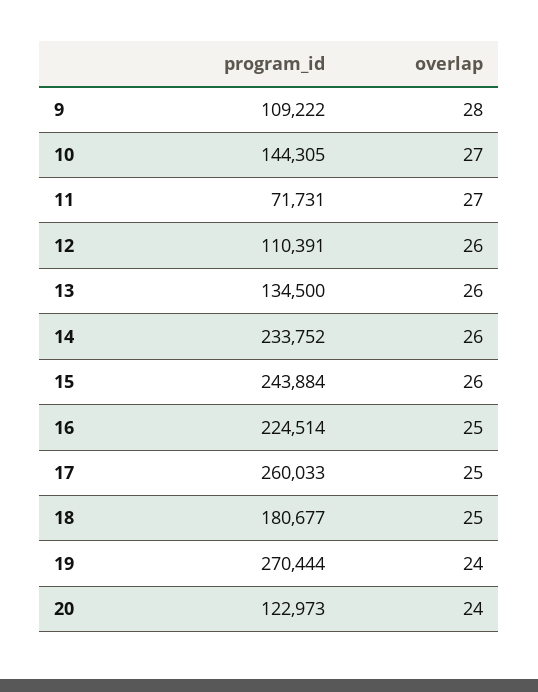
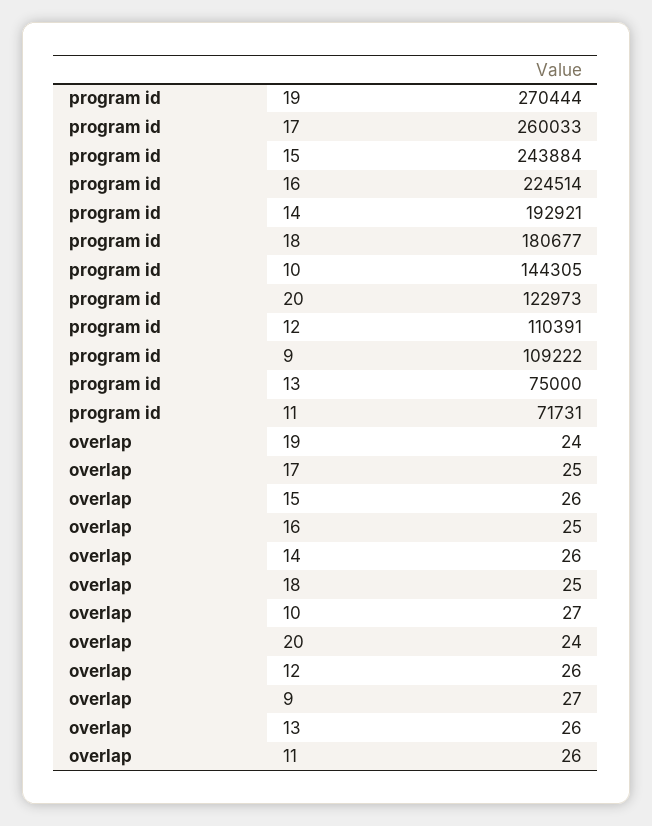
overlap, 9: 28 -> 27
overlap, 11: 27 -> 26
program_id, 13: 134500 -> 75000
program_id, 14: 233752 -> 192921

